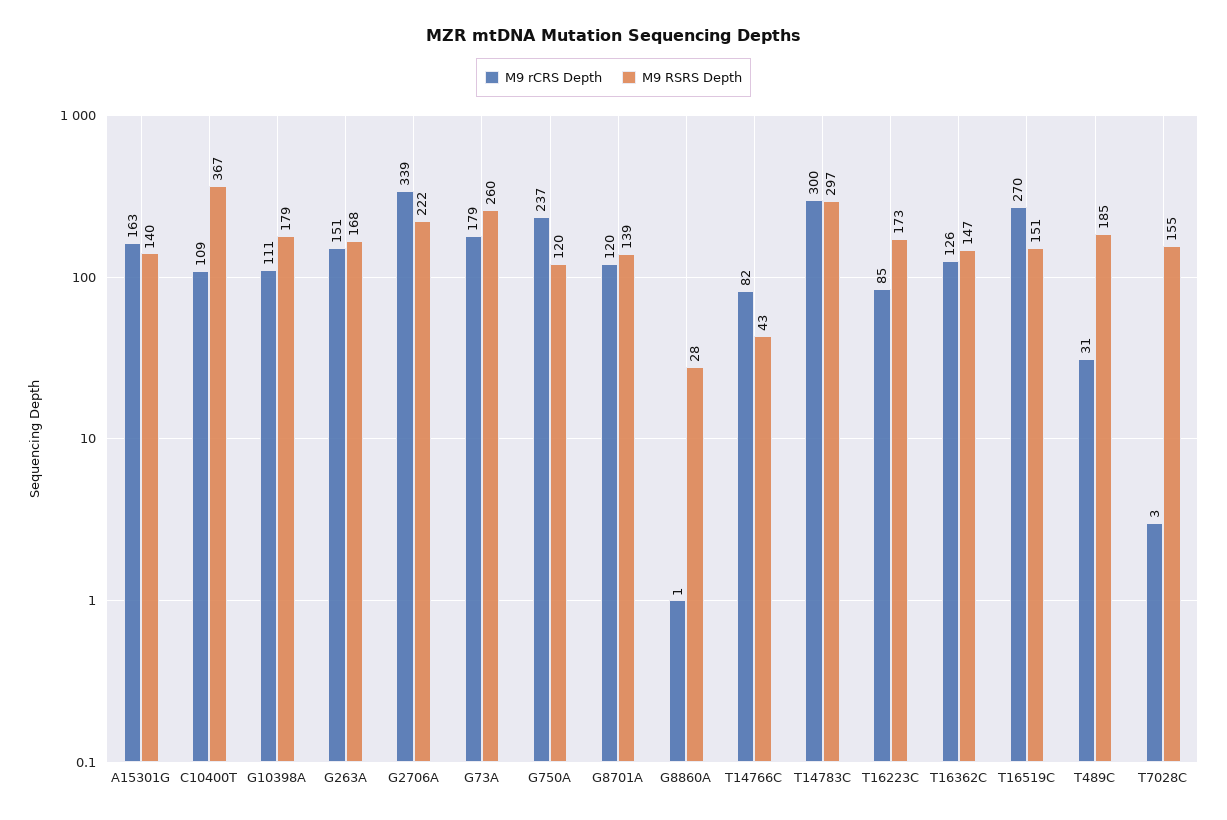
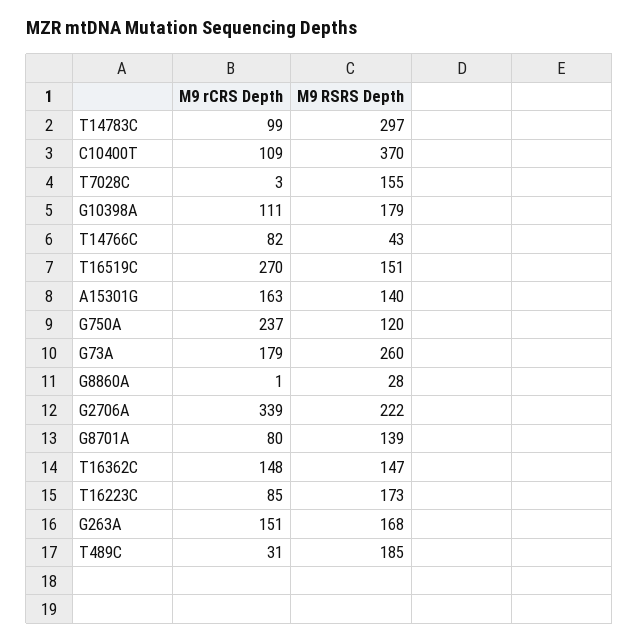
M9 RSRS Depth, C10400T: 367 -> 370
M9 rCRS Depth, G8701A: 120 -> 80
M9 rCRS Depth, T14783C: 300 -> 99
M9 rCRS Depth, T16362C: 126 -> 148

